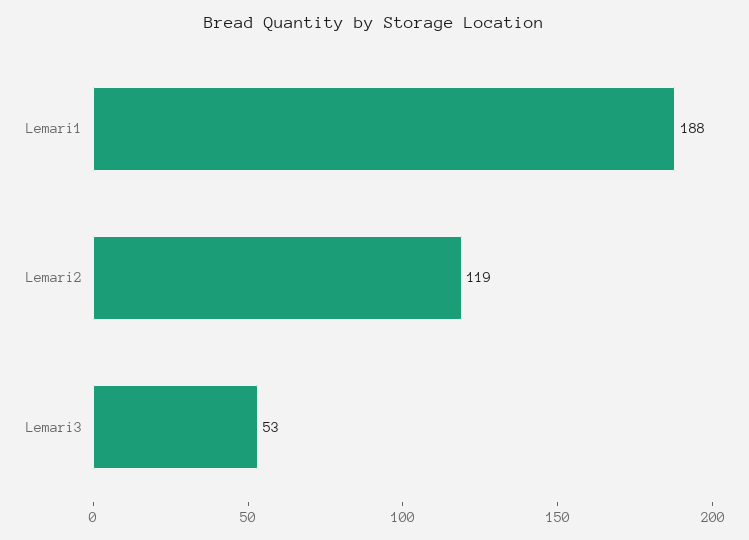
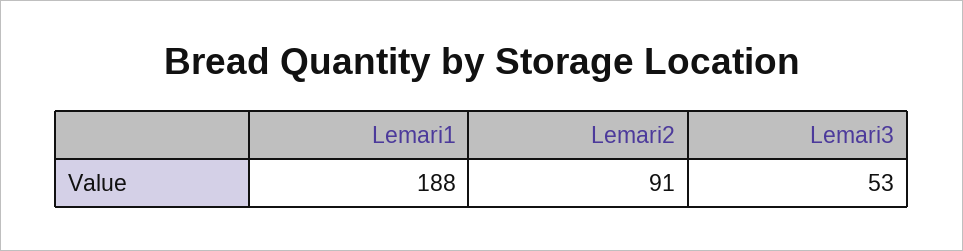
Lemari2: 119 -> 91

